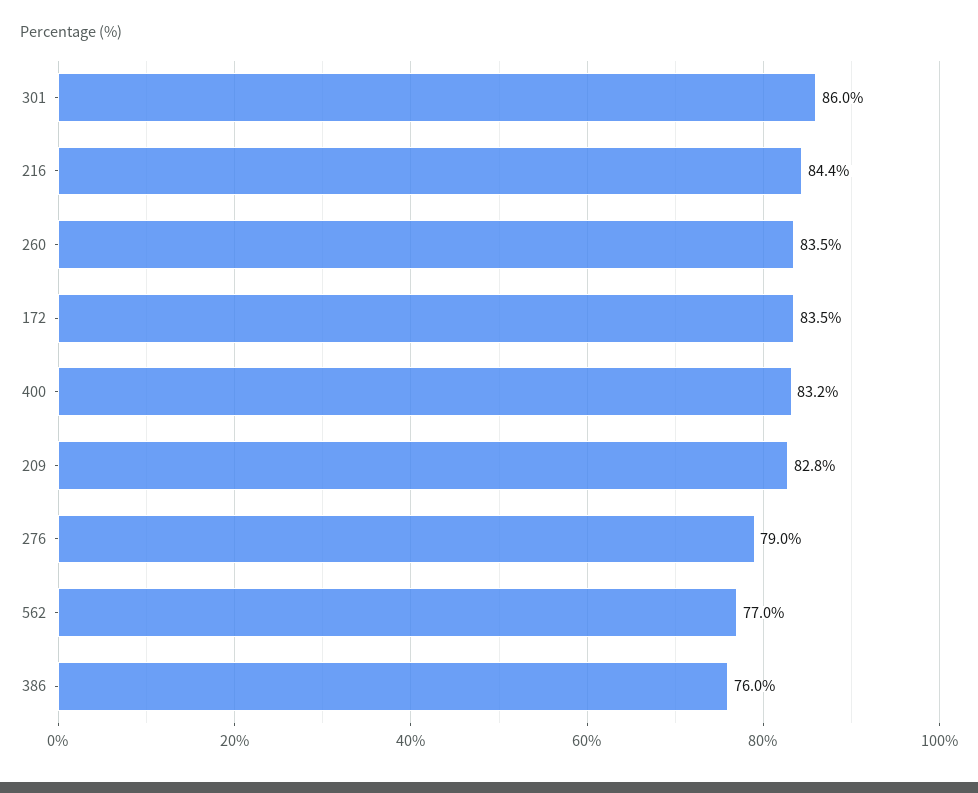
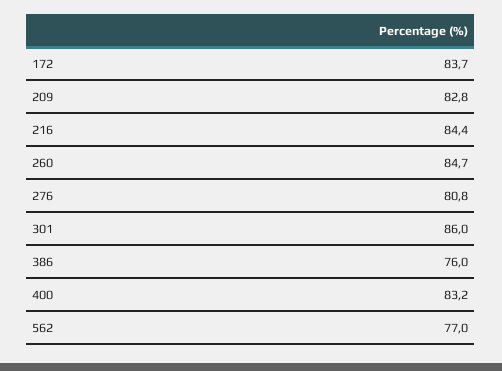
260: 83.5 -> 84.7
172: 83.5 -> 83.7
276: 79 -> 80.8

